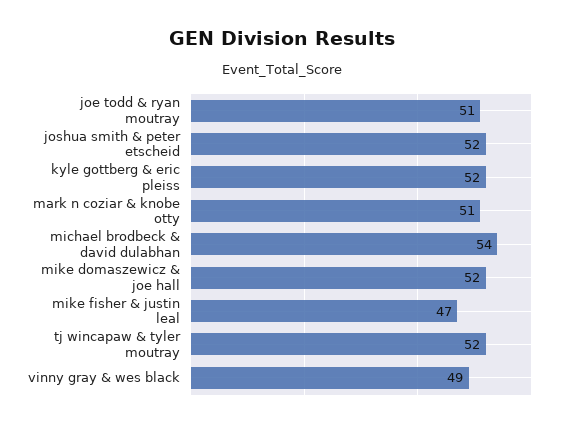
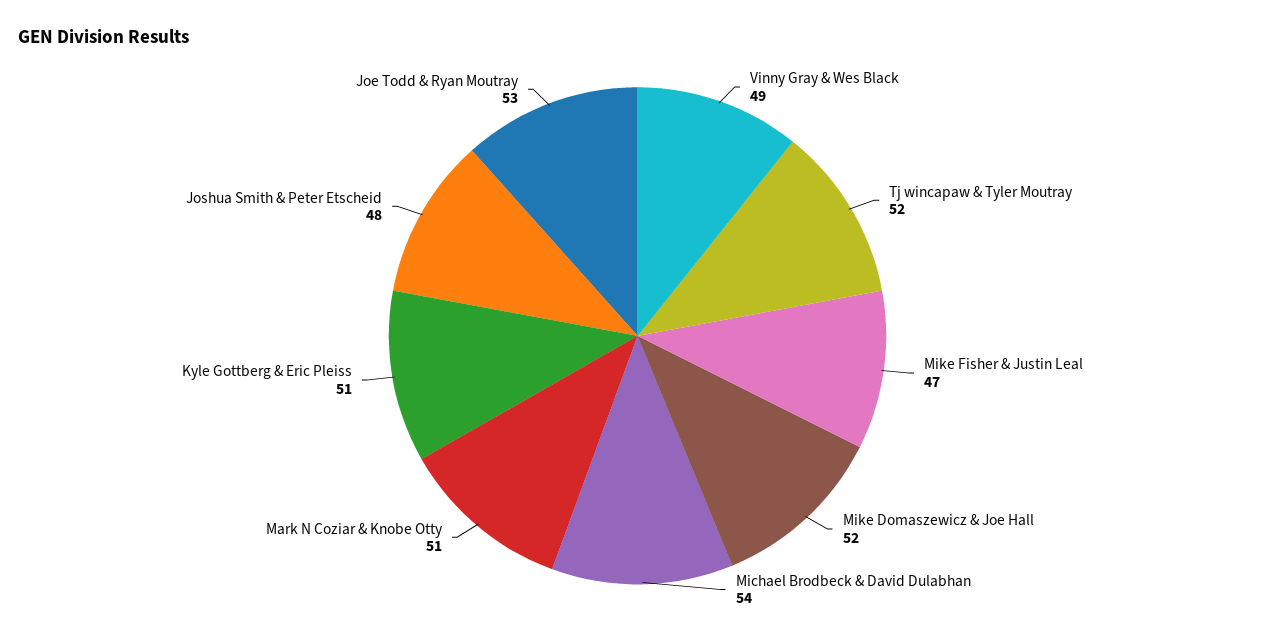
joe todd & ryan moutray: 51 -> 53
joshua smith & peter etscheid: 52 -> 48
kyle gottberg & eric pleiss: 52 -> 51

